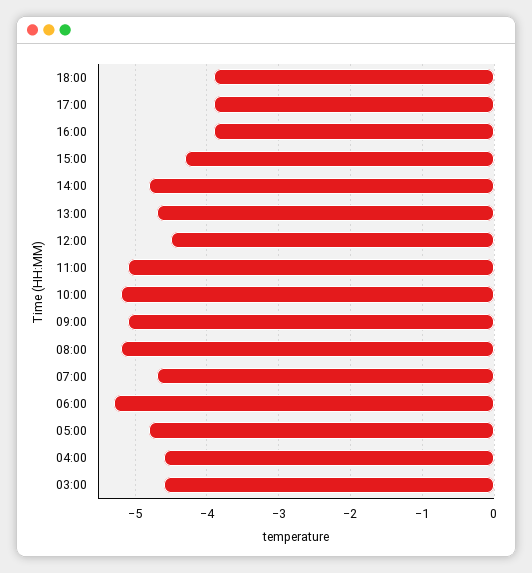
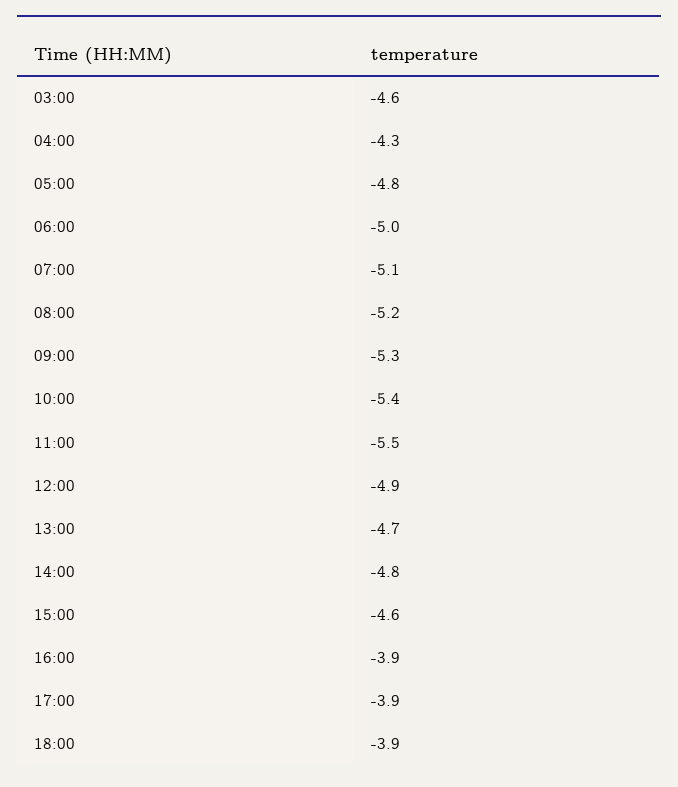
15:00: -4.3 -> -4.6
12:00: -4.5 -> -4.9
11:00: -5.1 -> -5.5
10:00: -5.2 -> -5.4
09:00: -5.1 -> -5.3
07:00: -4.7 -> -5.1
06:00: -5.3 -> -5
04:00: -4.6 -> -4.3

